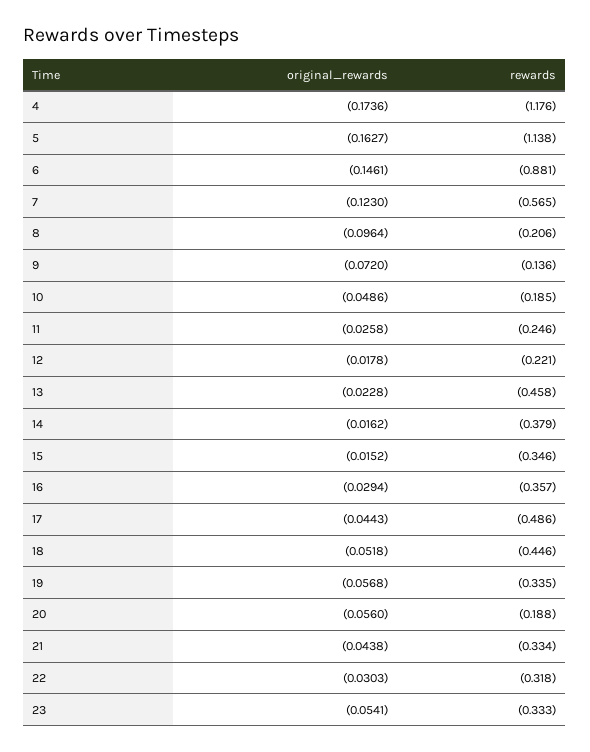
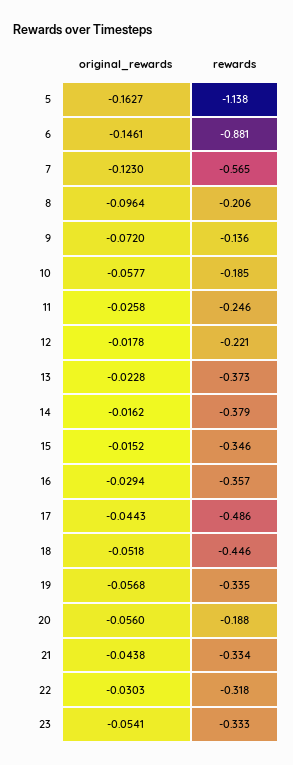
original_rewards, 4: -0.1736 -> none
rewards, 4: -1.176 -> none
original_rewards, 10: -0.0486 -> -0.0577
rewards, 13: -0.458 -> -0.373

